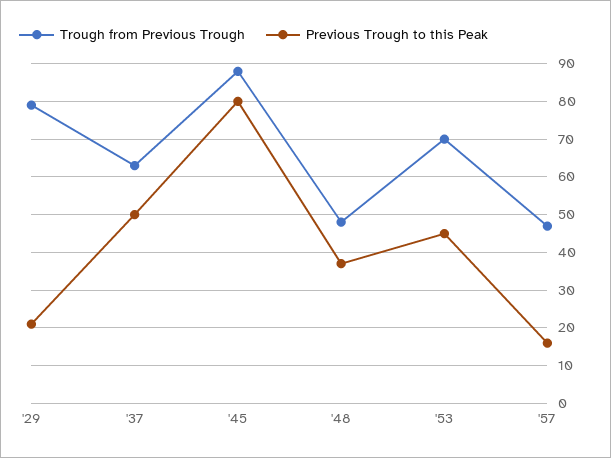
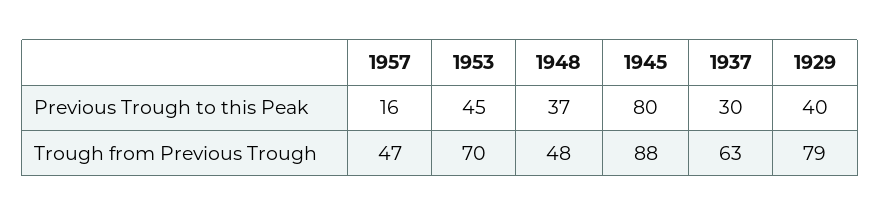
Previous Trough to this Peak, '29: 20 -> 40
Previous Trough to this Peak, '37: 50 -> 30

